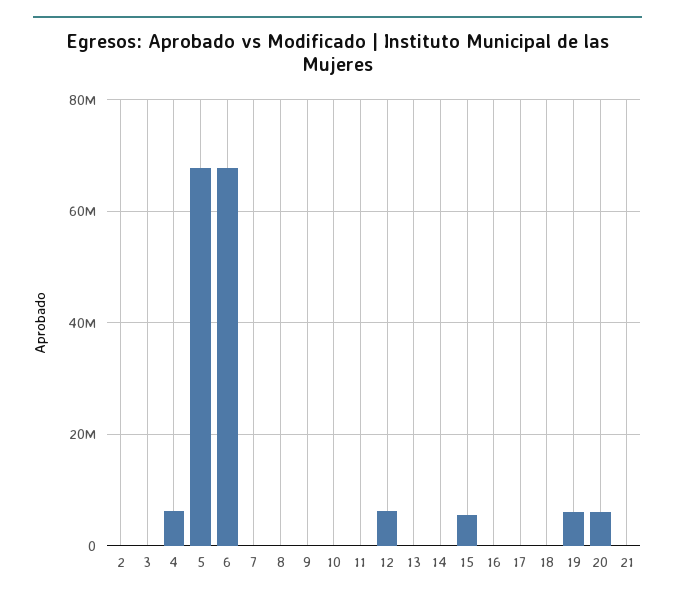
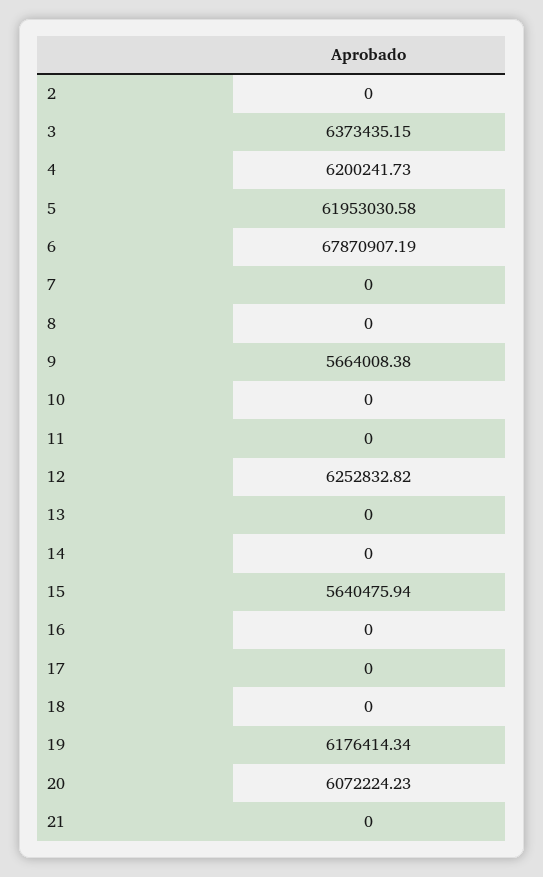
3: 0 -> 6373435.15
5: 68000000 -> 61953030.58
9: 0 -> 5664008.38

